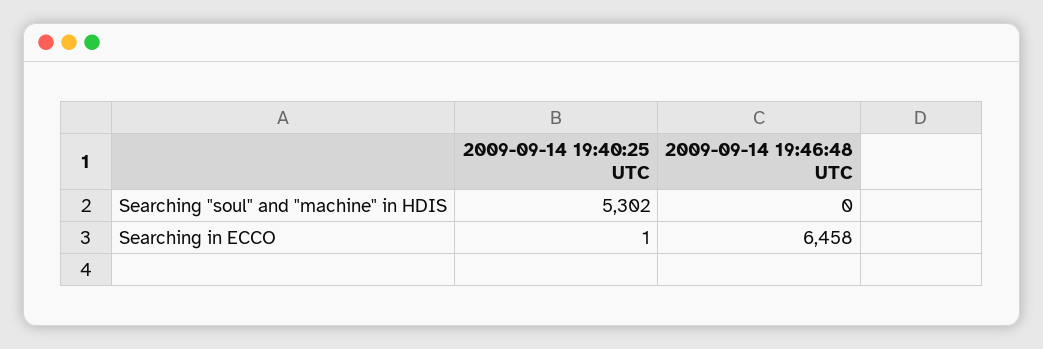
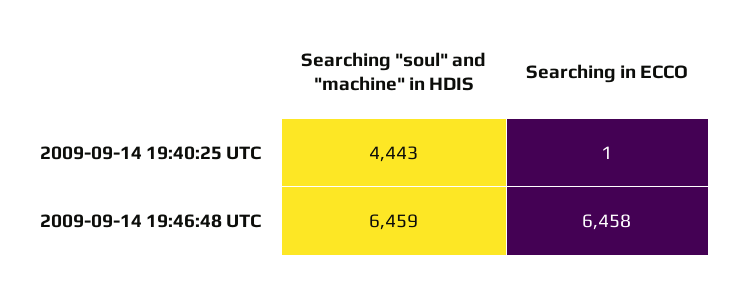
2009-09-14 19:40:25 UTC, Searching "soul" and "machine" in HDIS: 5302 -> 4443
2009-09-14 19:46:48 UTC, Searching "soul" and "machine" in HDIS: 0 -> 6459

